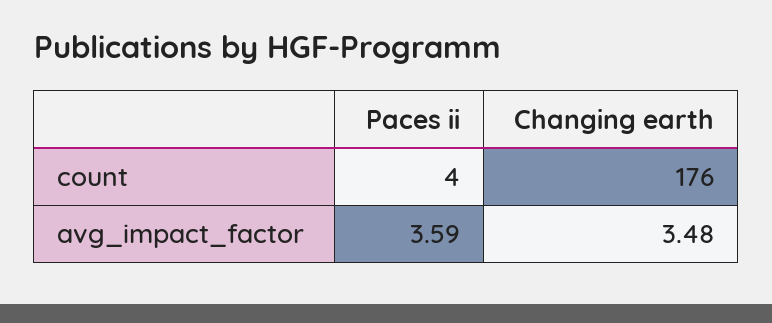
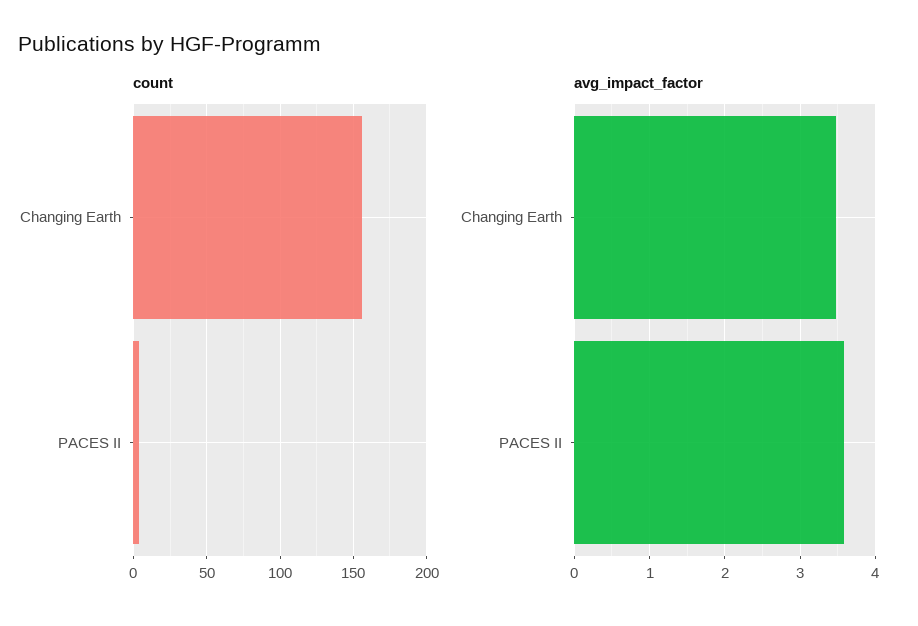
count, Changing earth: 176 -> 155

